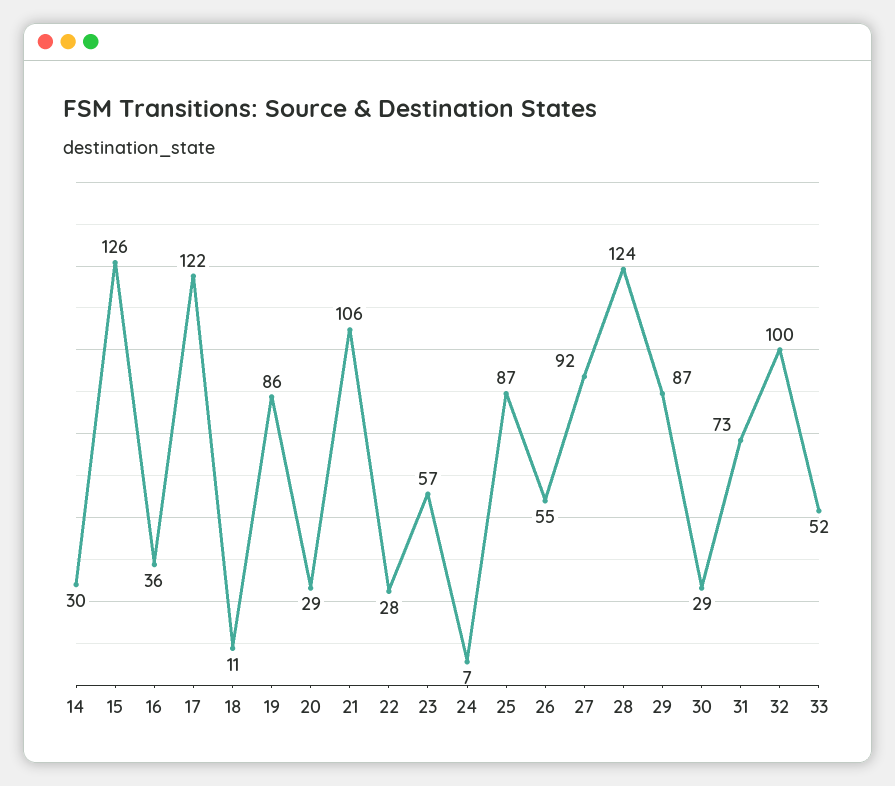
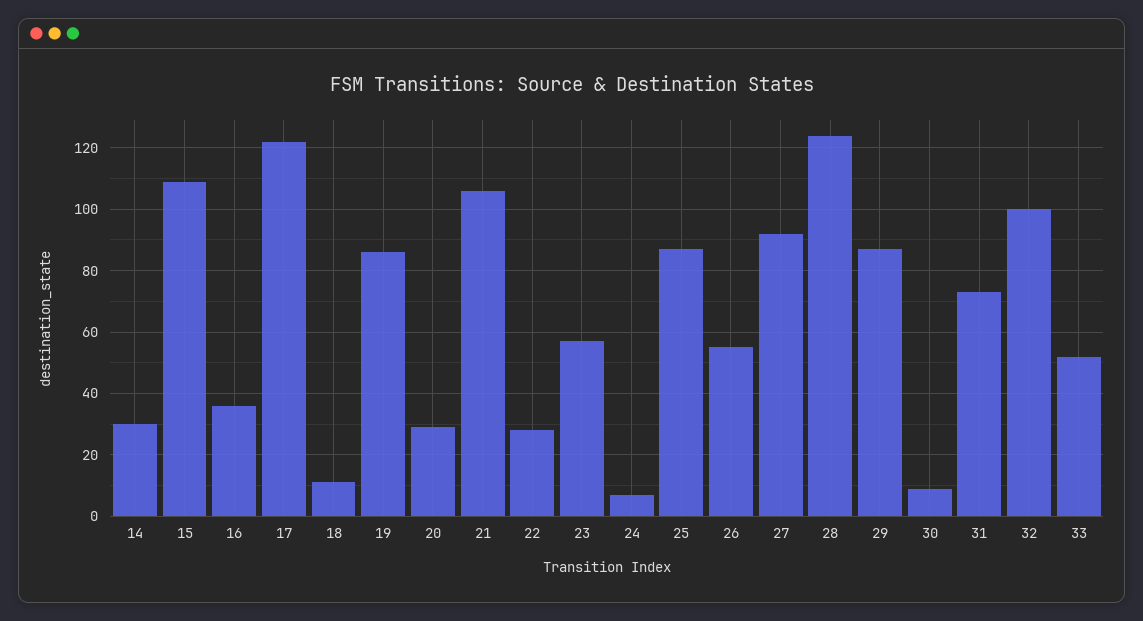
15: 126 -> 110
30: 29 -> 10

